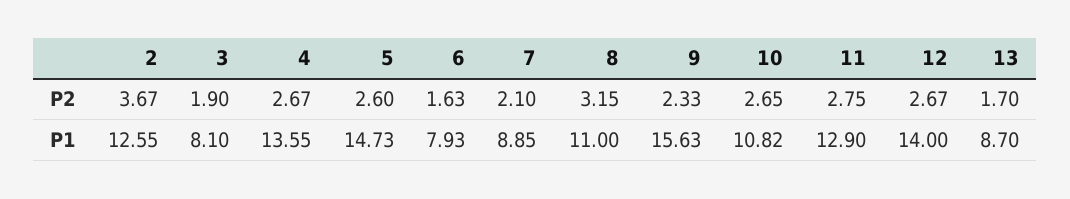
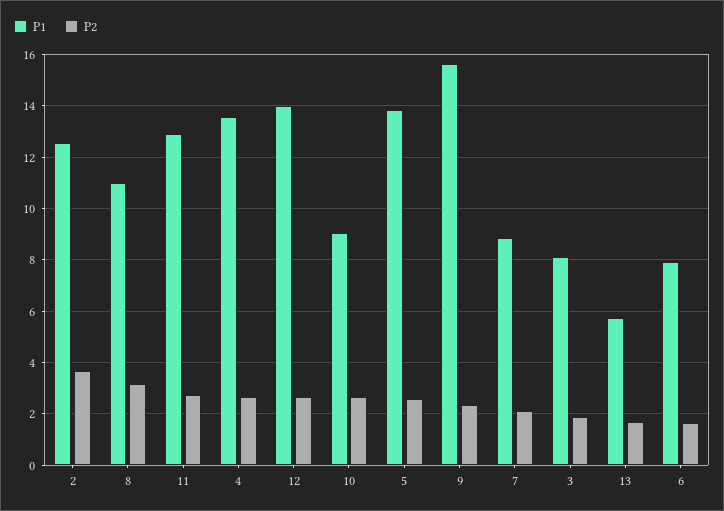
P1, 5: 14.73 -> 13.75
P1, 10: 10.82 -> 9
P1, 13: 8.7 -> 5.75

